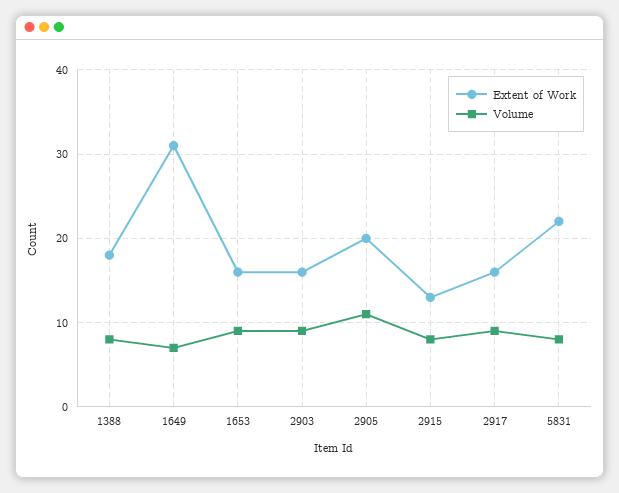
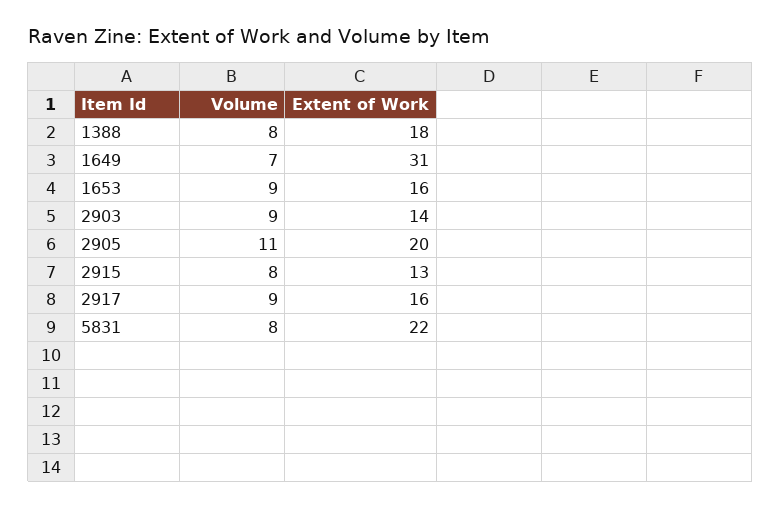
Extent of Work, 2903: 16 -> 14

